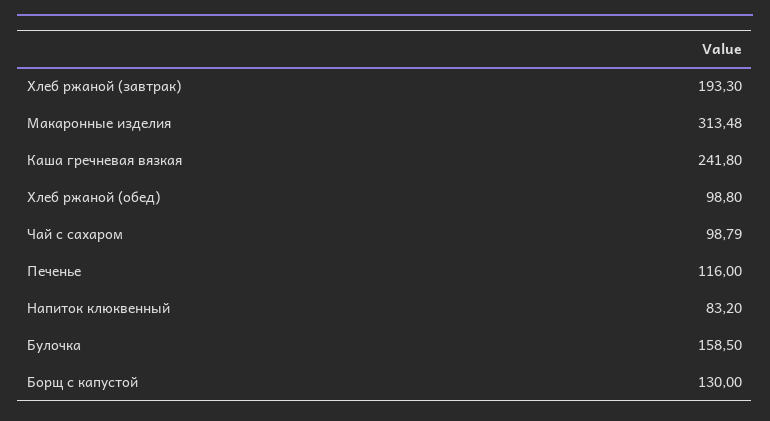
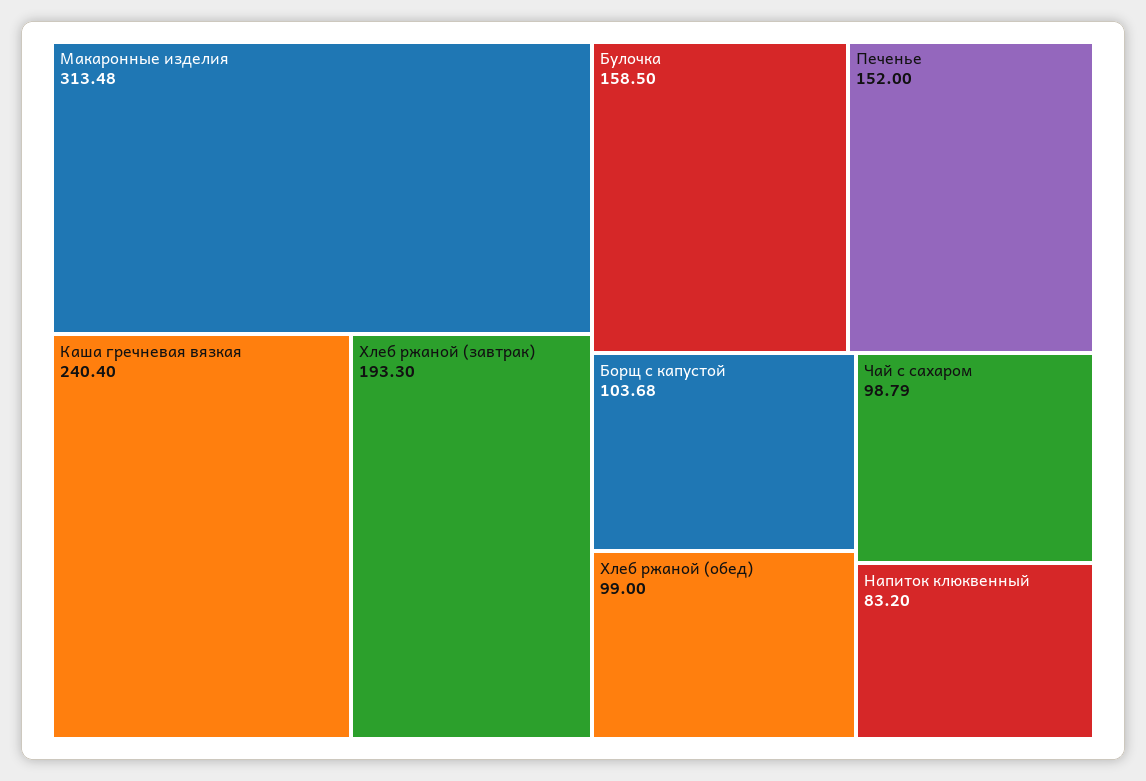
Каша гречневая вязкая: 241.8 -> 240.4
Хлеб ржаной (обед): 98.8 -> 99
Печенье: 116 -> 152
Борщ с капустой: 130 -> 103.68

